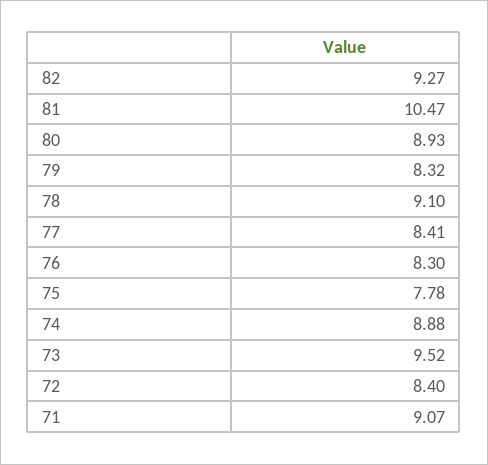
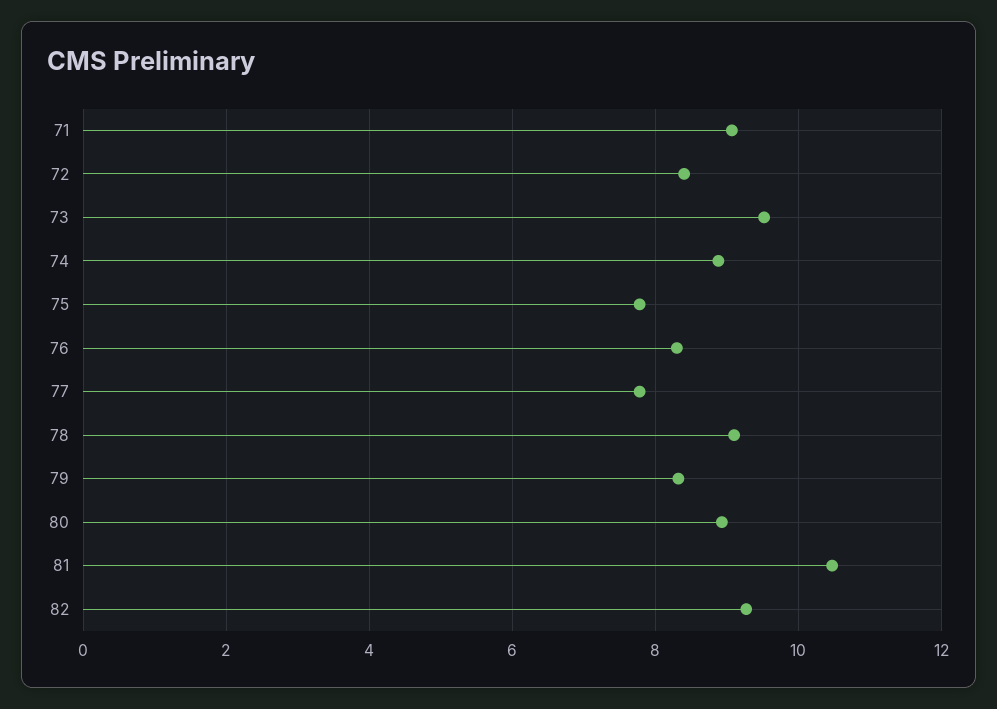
77: 8.41 -> 7.8

